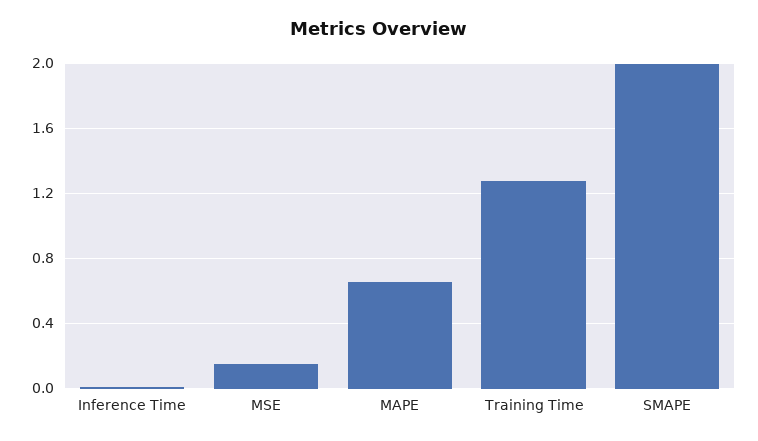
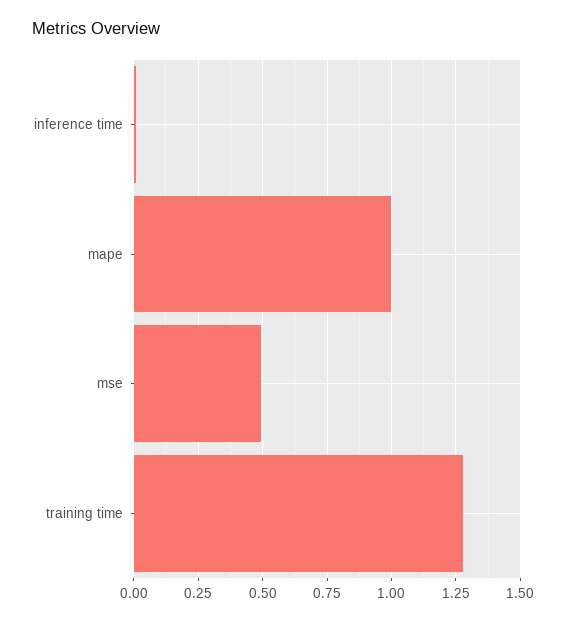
MSE: 0.15 -> 0.5
MAPE: 0.65 -> 1
SMAPE: 2 -> none

